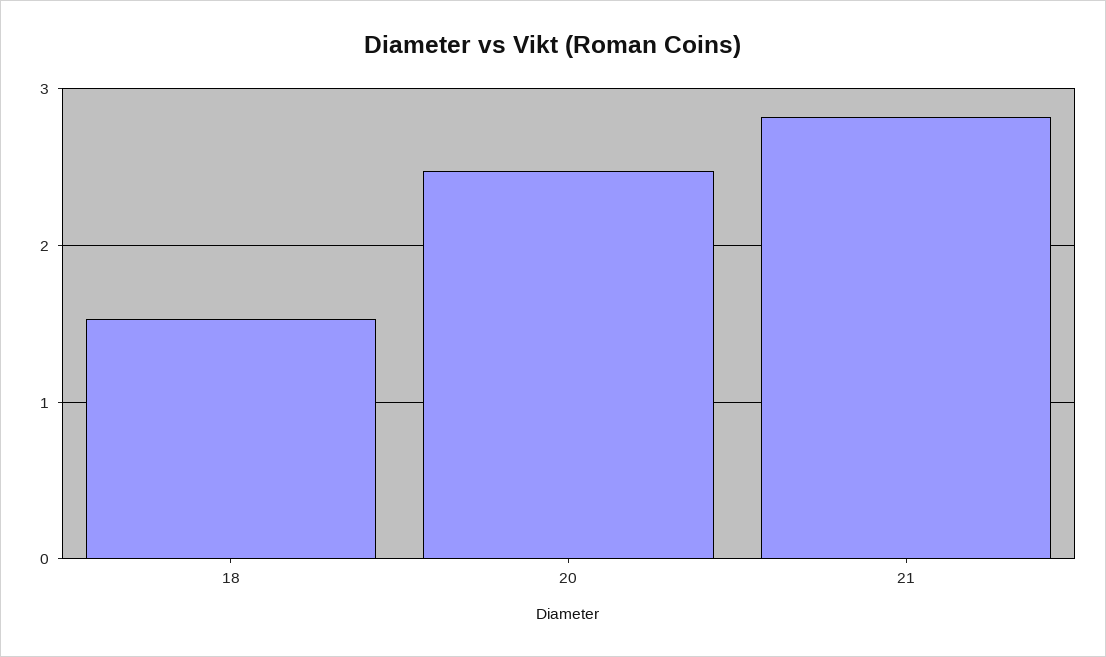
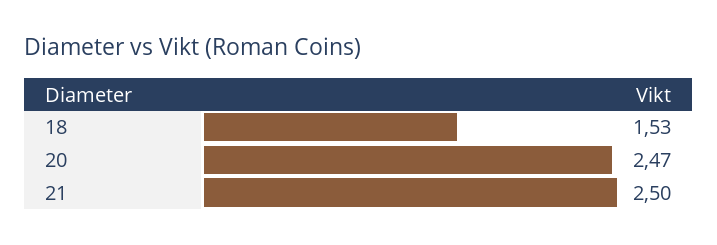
21: 2.8 -> 2.5

